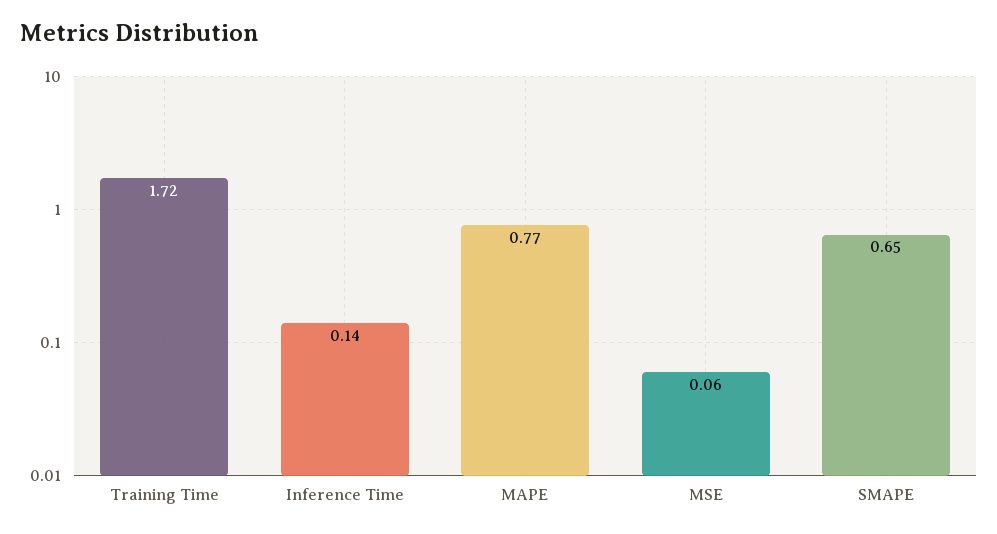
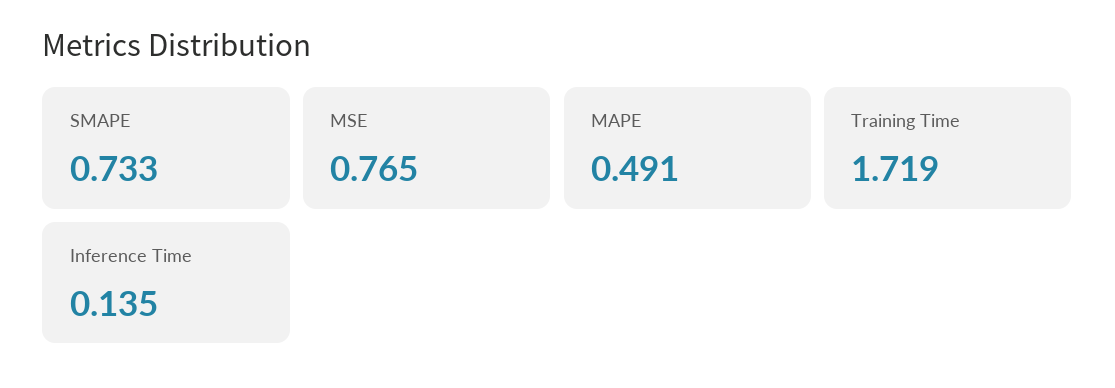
MAPE: 0.77 -> 0.491
MSE: 0.06 -> 0.765
SMAPE: 0.65 -> 0.733

